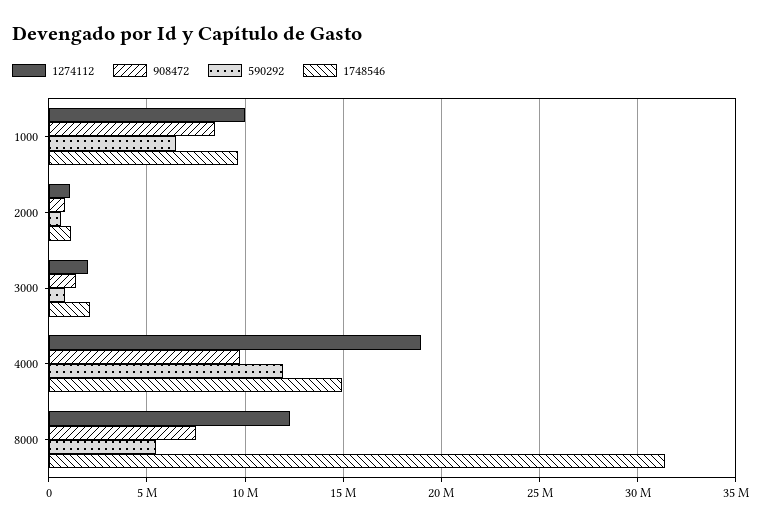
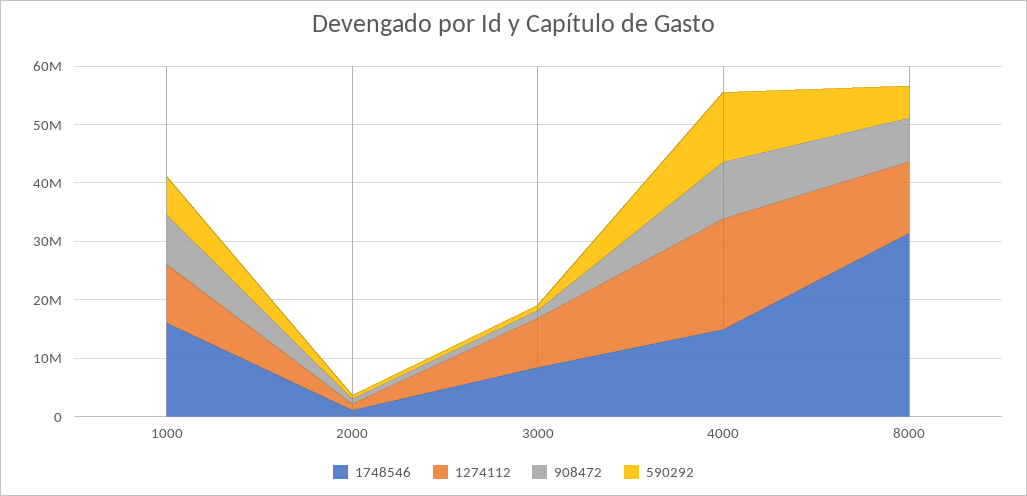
1748546, 1000: 9500000 -> 16000000
1274112, 3000: 2000000 -> 8000000
1748546, 3000: 2000000 -> 8000000

